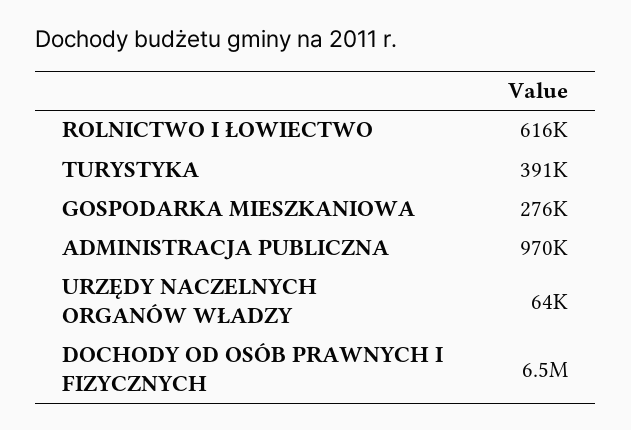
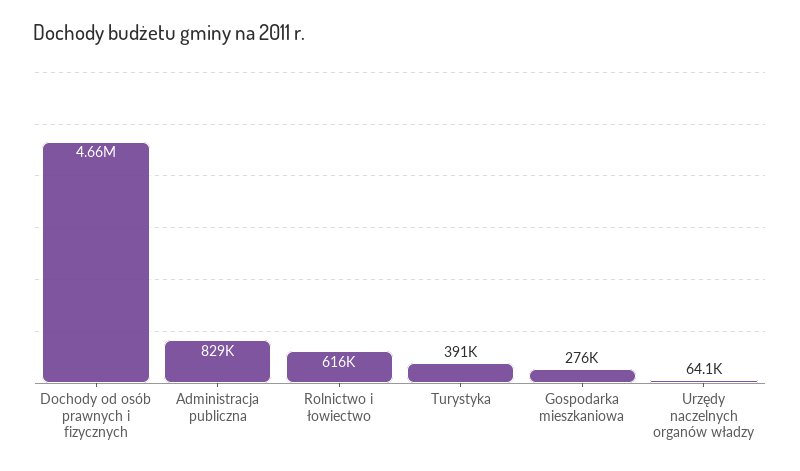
ADMINISTRACJA PUBLICZNA: 970000 -> 829000
DOCHODY OD OSÓB PRAWNYCH I FIZYCZNYCH: 6500000 -> 4660000

